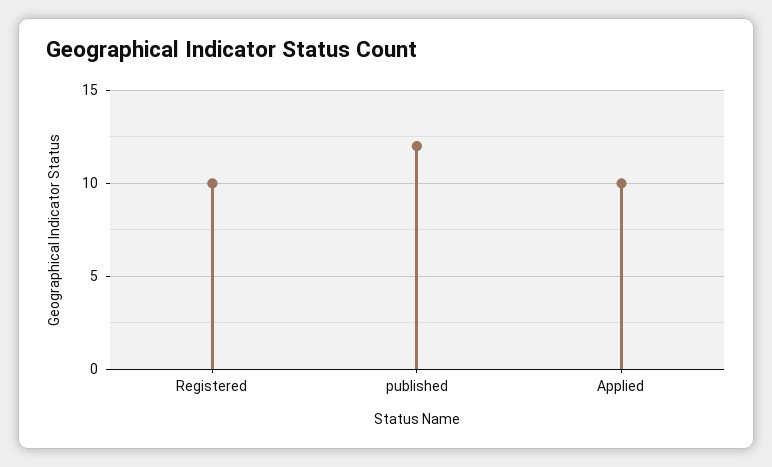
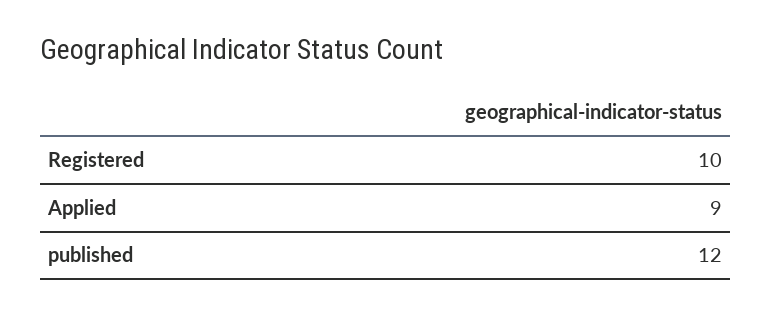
Applied: 10 -> 9

